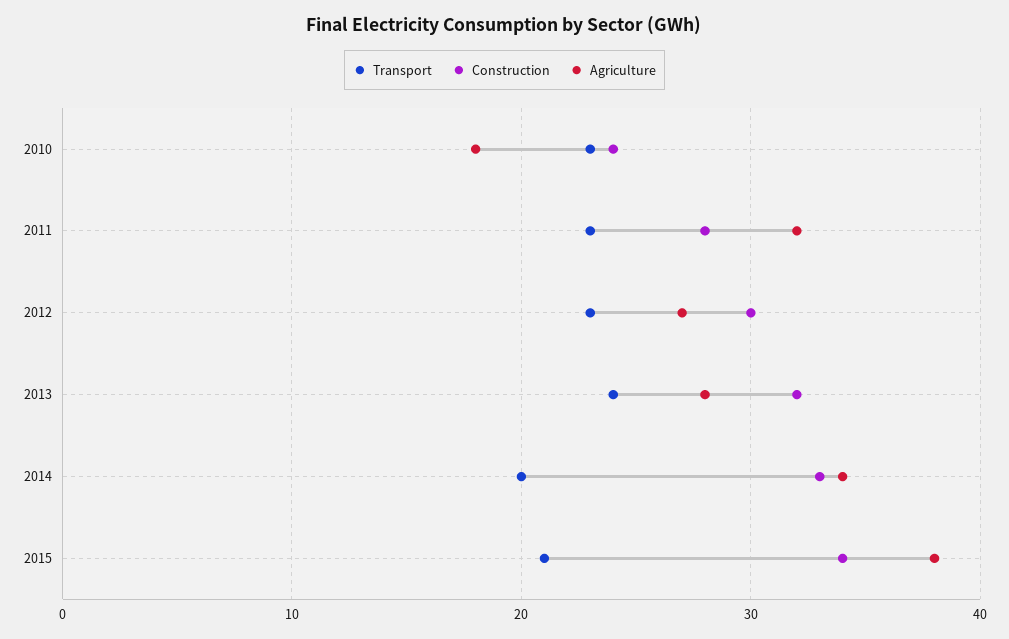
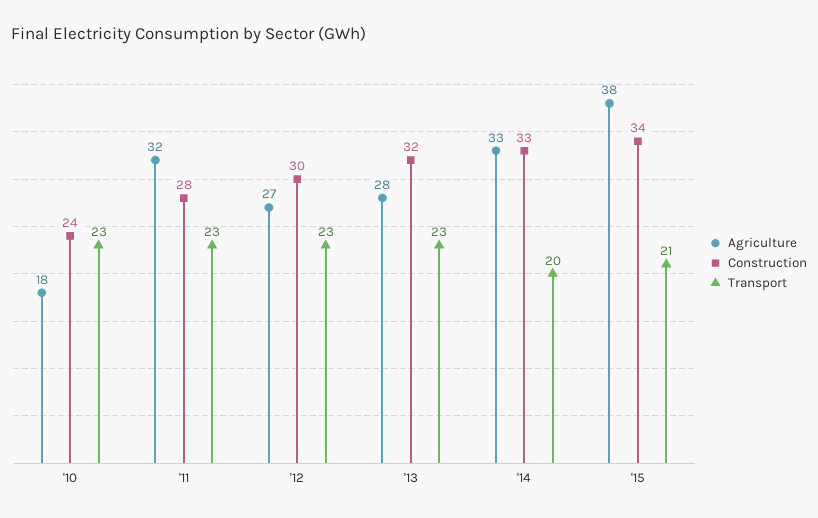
Transport, 2013: 24 -> 23
Agriculture, 2014: 34 -> 33

